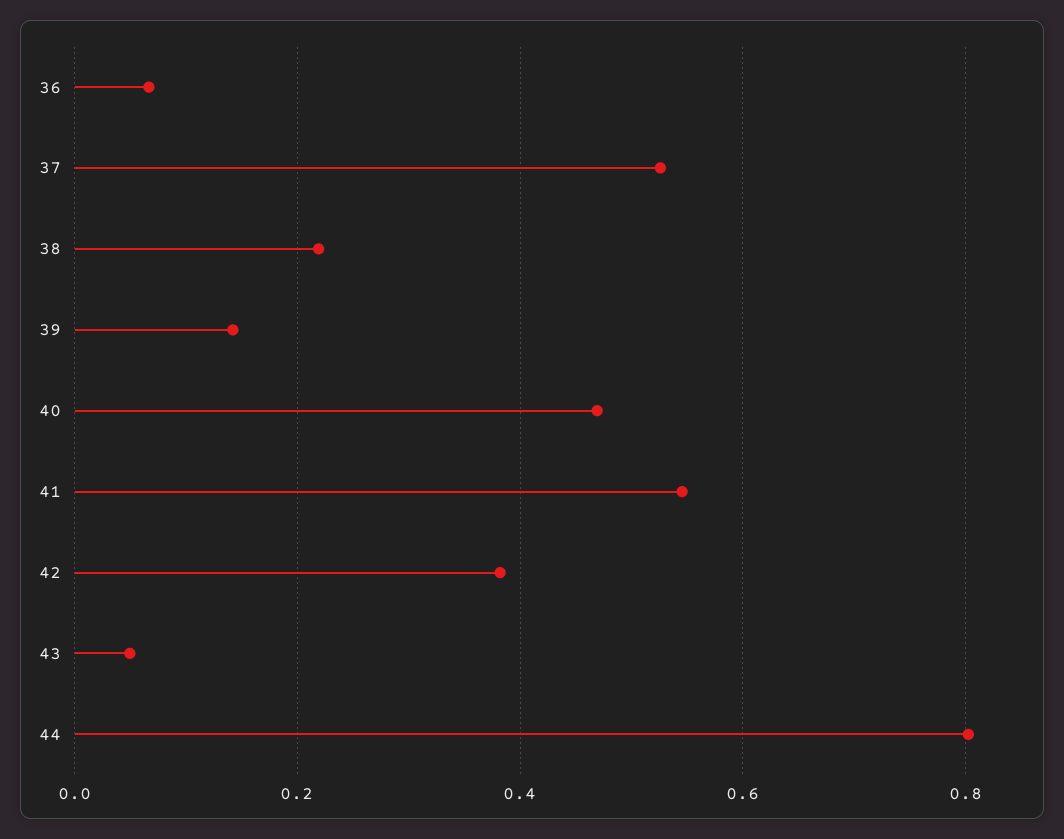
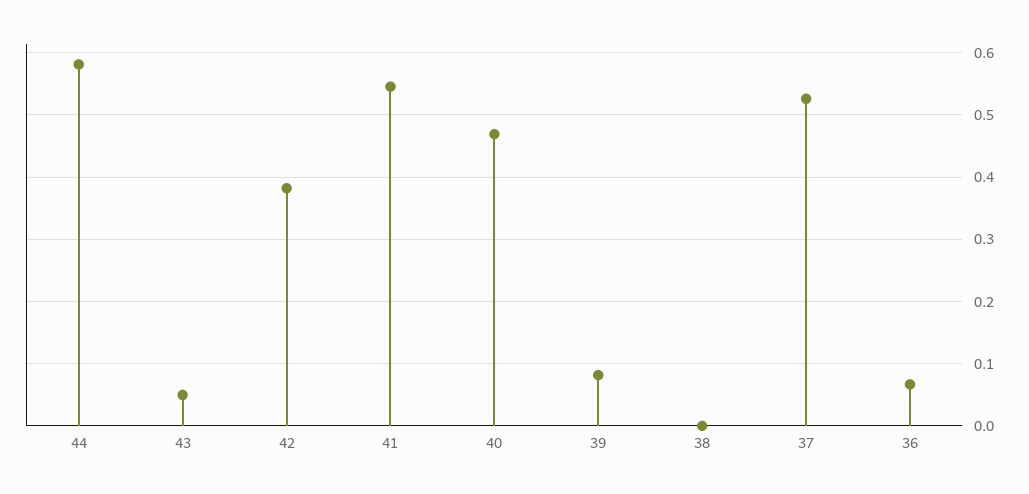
38: 0.22 -> 0
39: 0.14 -> 0.08
44: 0.8 -> 0.58

